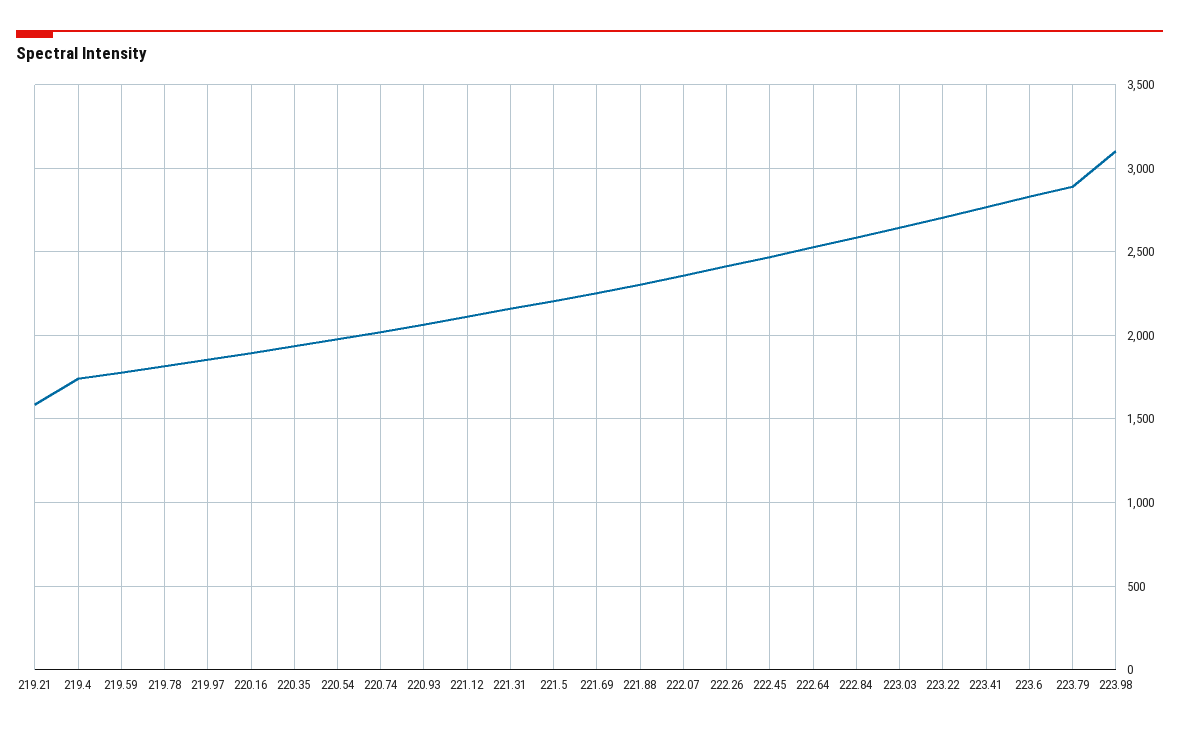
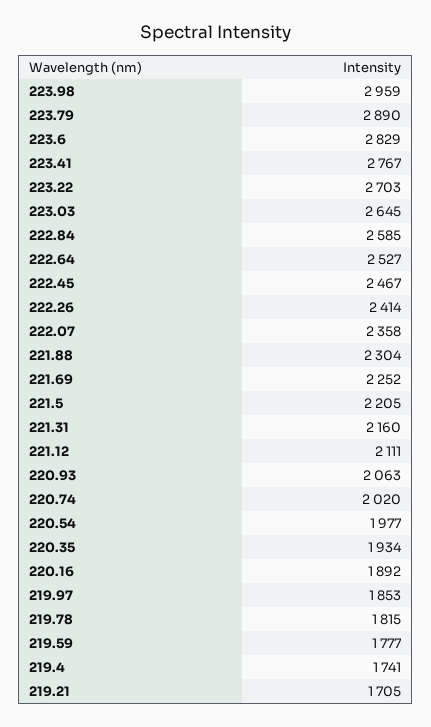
219.21: 1600 -> 1705
223.98: 3100 -> 2959

